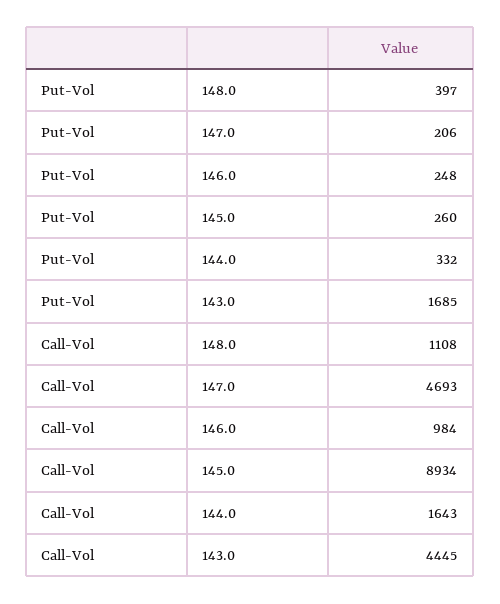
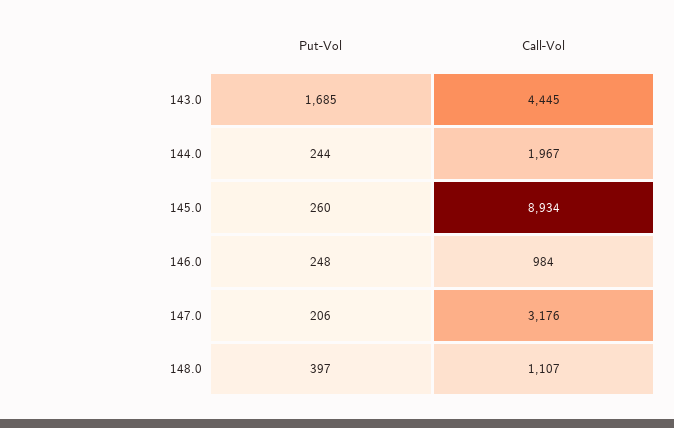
Put-Vol, 144.0: 332 -> 244
Call-Vol, 148.0: 1108 -> 1107
Call-Vol, 147.0: 4693 -> 3176
Call-Vol, 144.0: 1643 -> 1967

